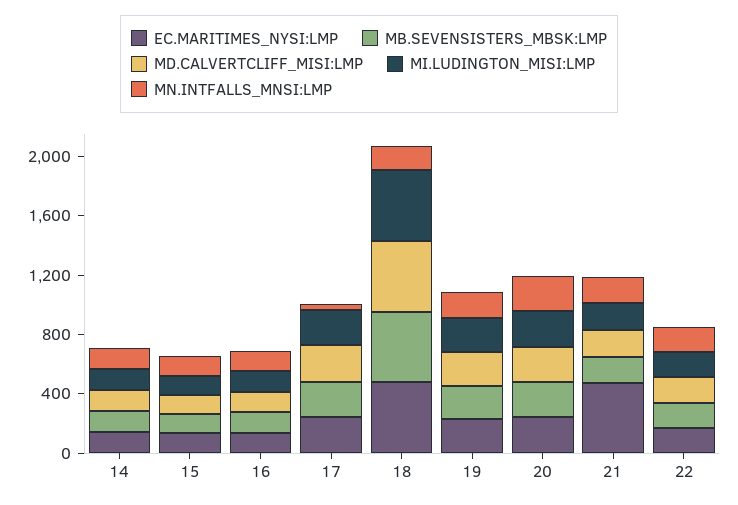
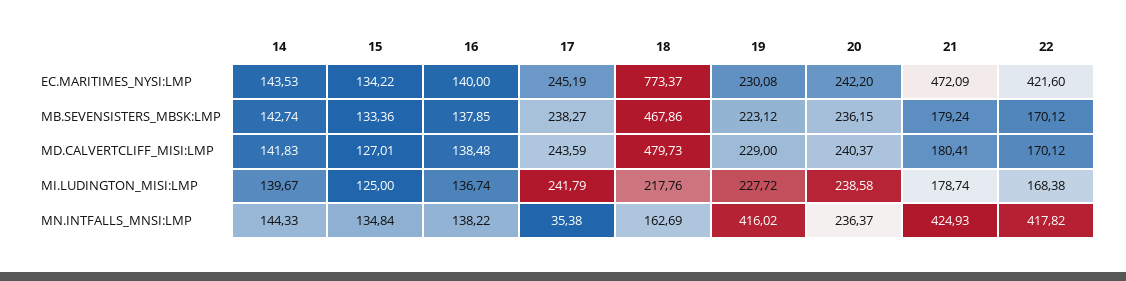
EC.MARITIMES_NYSI:LMP, 18: 500 -> 773.37
MI.LUDINGTON_MISI:LMP, 18: 500 -> 217.76
MN.INTFALLS_MNSI:LMP, 19: 200 -> 416.02
MN.INTFALLS_MNSI:LMP, 21: 200 -> 424.93
EC.MARITIMES_NYSI:LMP, 22: 200 -> 421.6
MN.INTFALLS_MNSI:LMP, 22: 200 -> 417.82

